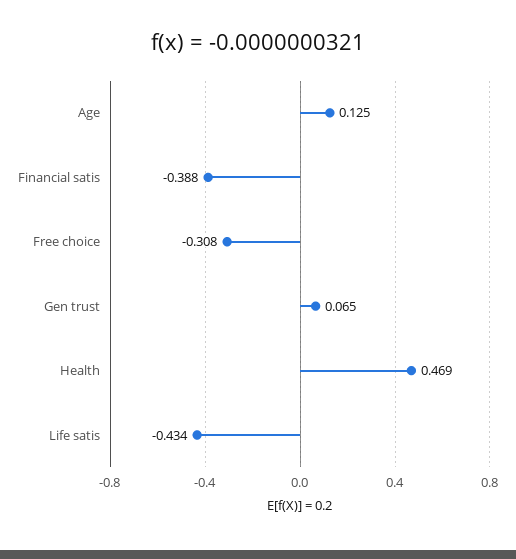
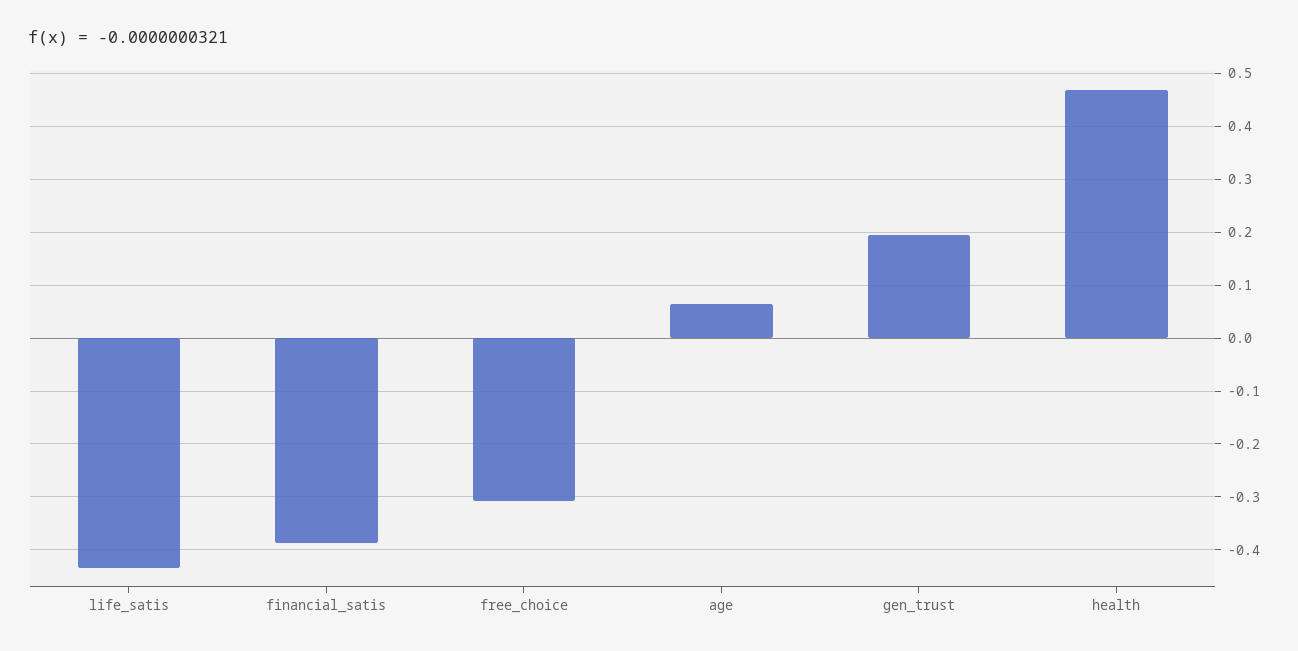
Age: 0.125 -> 0.06
Gen trust: 0.065 -> 0.2

